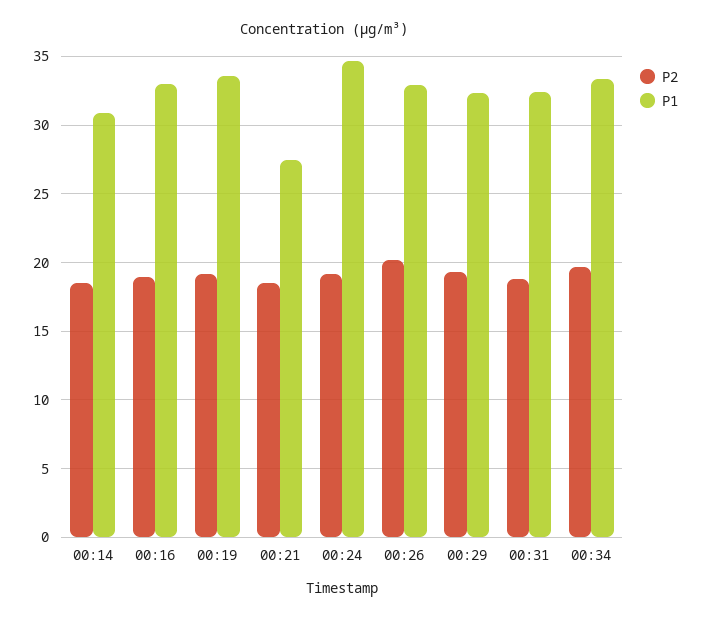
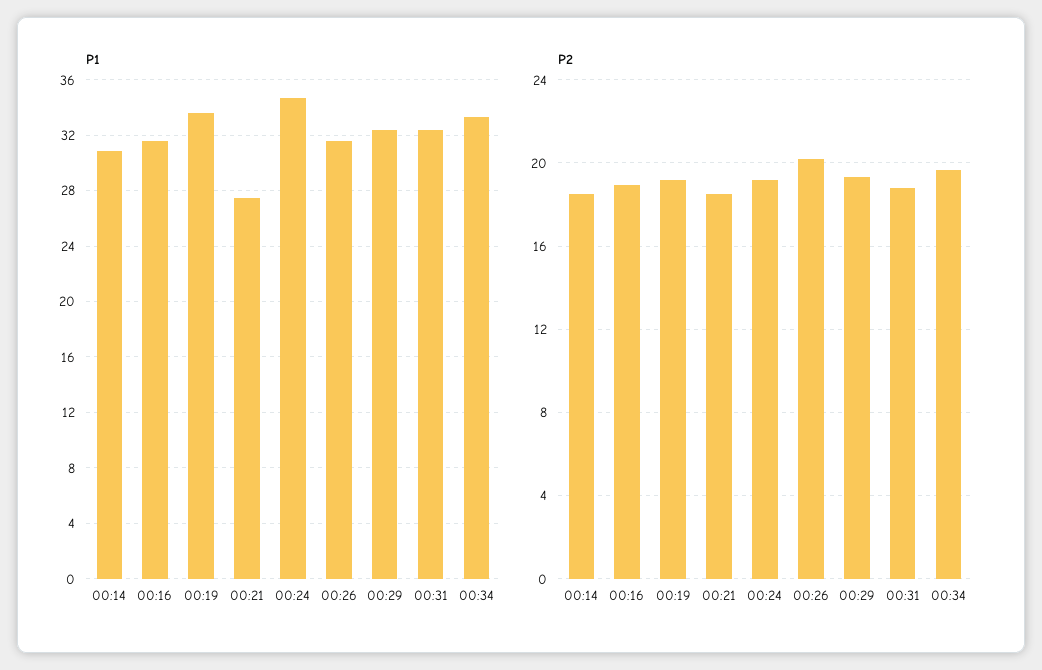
P1, 00:16: 33 -> 31.5
P1, 00:26: 33 -> 31.5

